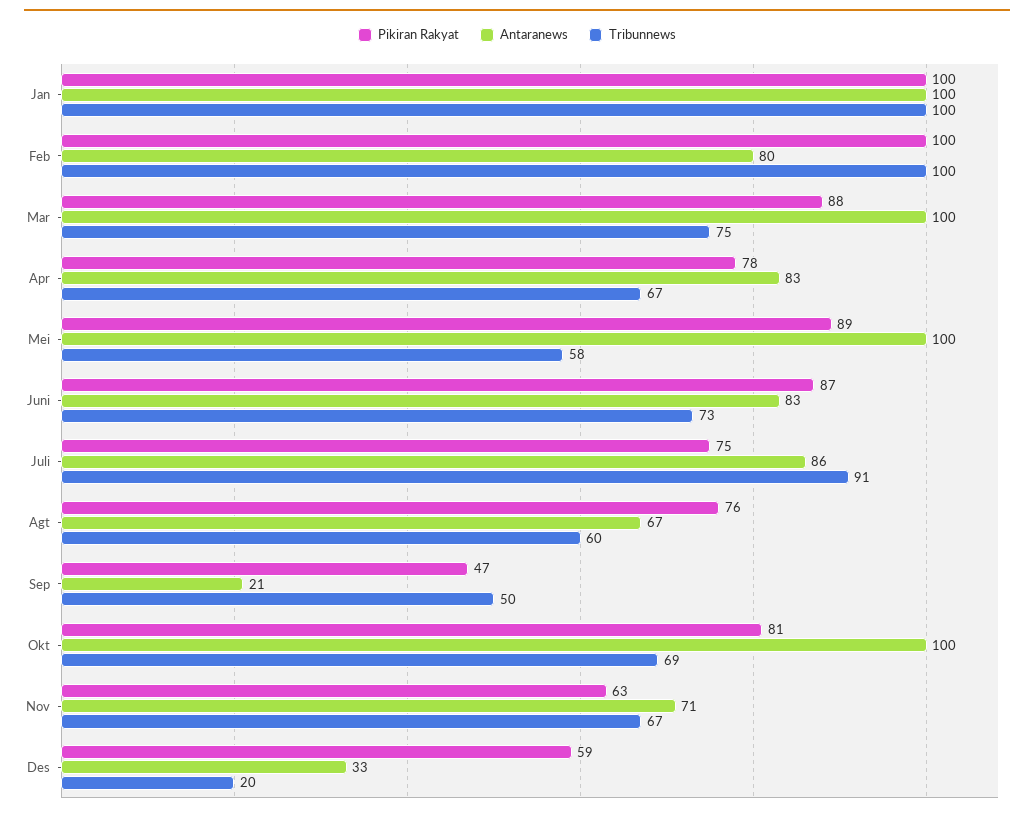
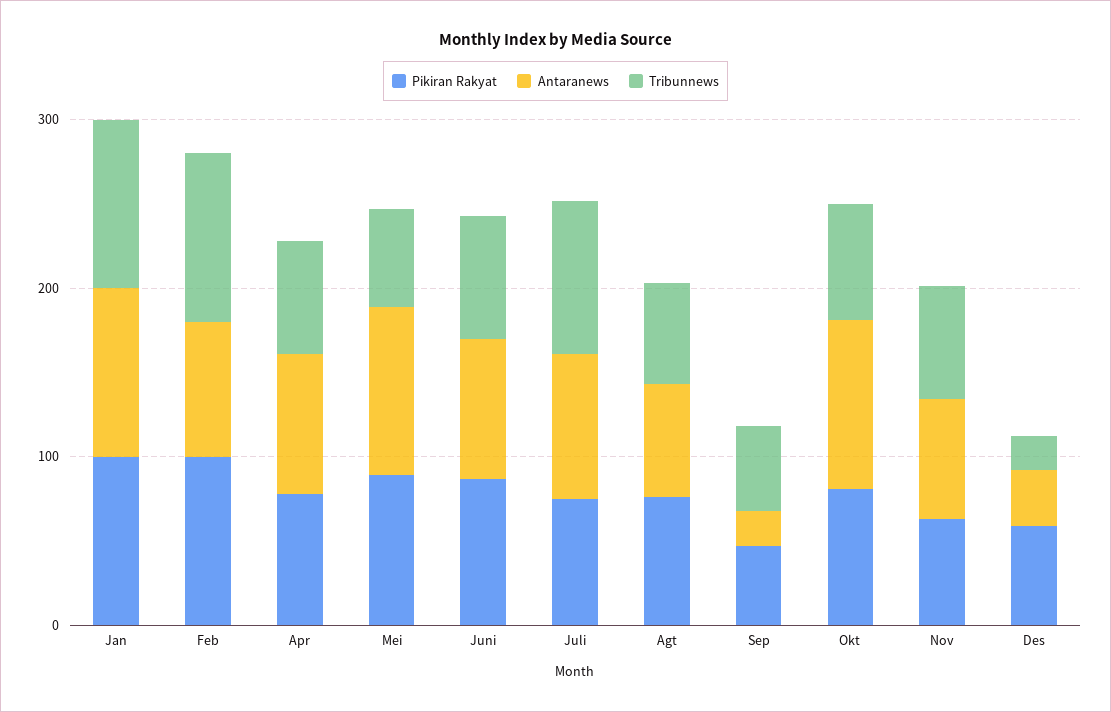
Pikiran Rakyat, Mar: 88 -> none
Antaranews, Mar: 100 -> none
Tribunnews, Mar: 75 -> none

